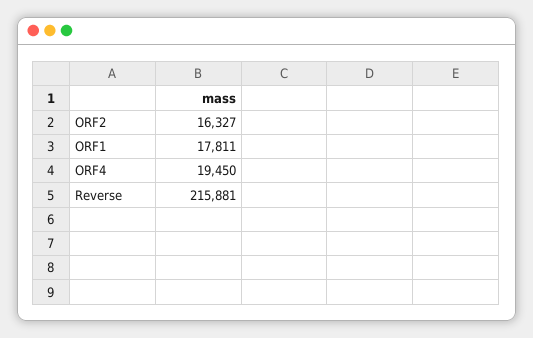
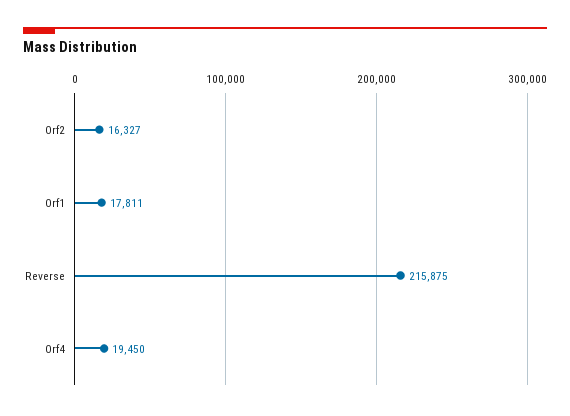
Reverse: 215881 -> 215875

